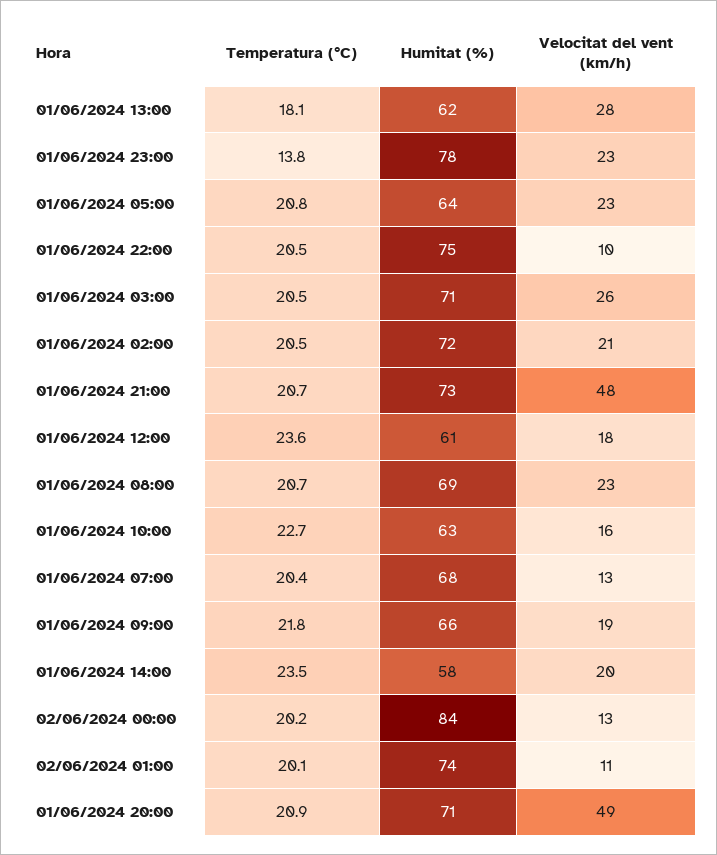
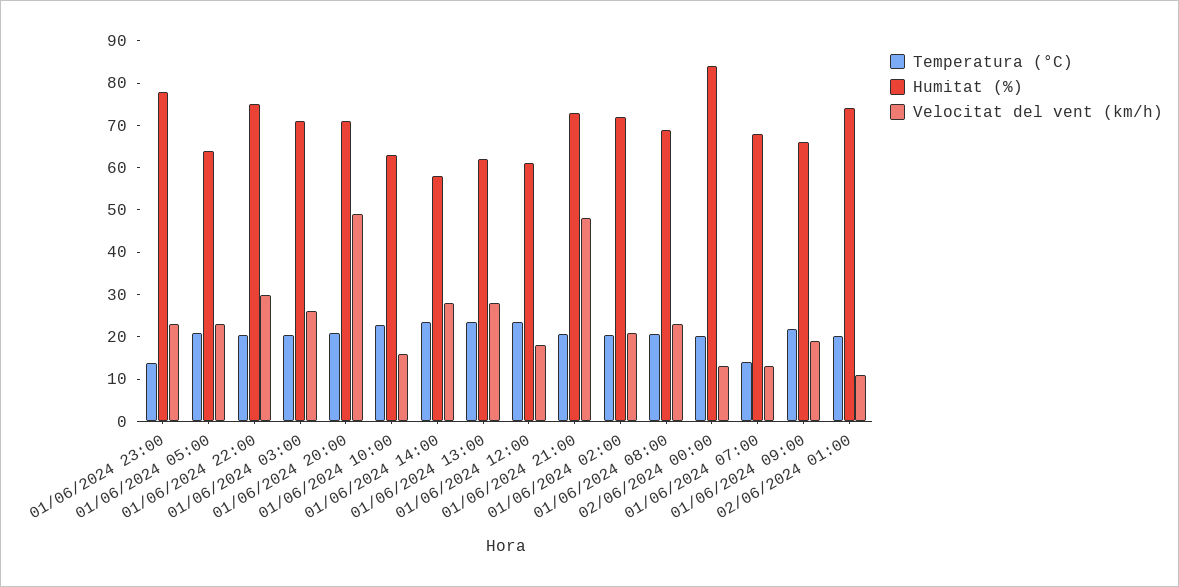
Temperatura (°C), 01/06/2024 13:00: 18.1 -> 24
Velocitat del vent (km/h), 01/06/2024 22:00: 10 -> 30
Temperatura (°C), 01/06/2024 07:00: 20.4 -> 14
Velocitat del vent (km/h), 01/06/2024 14:00: 20 -> 28

